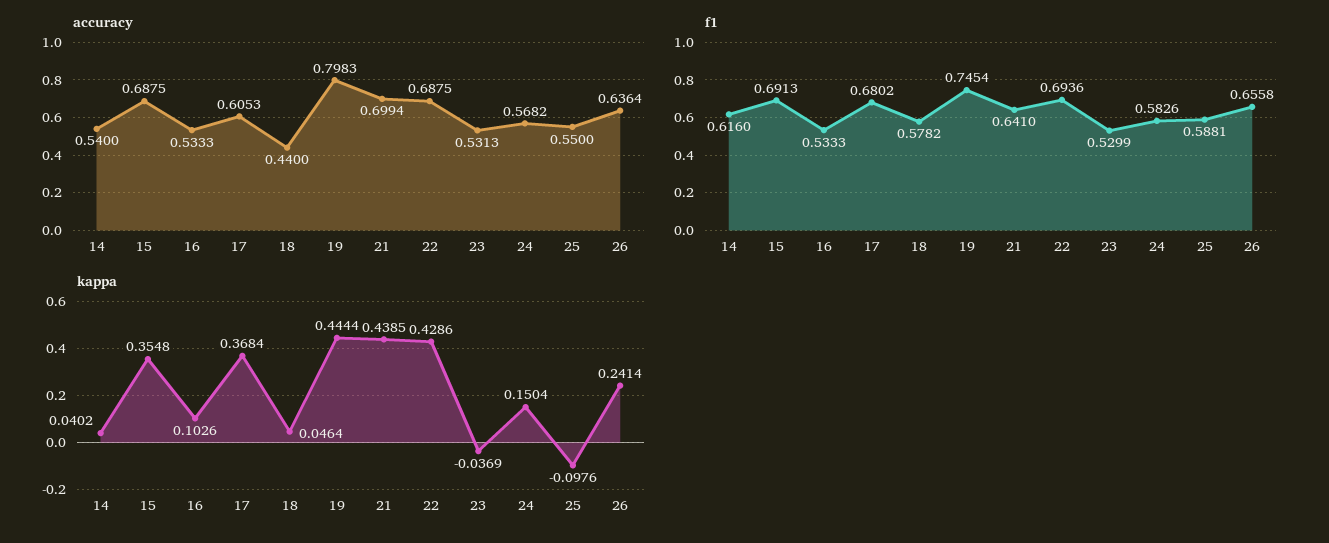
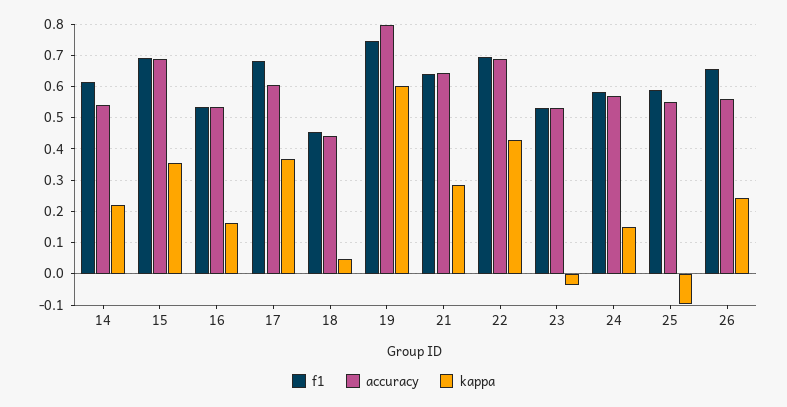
accuracy, 21: 0.6994 -> 0.64
accuracy, 26: 0.6364 -> 0.56
f1, 18: 0.5782 -> 0.46
kappa, 14: 0.0402 -> 0.22
kappa, 16: 0.1026 -> 0.16
kappa, 19: 0.4444 -> 0.6
kappa, 21: 0.4385 -> 0.28

